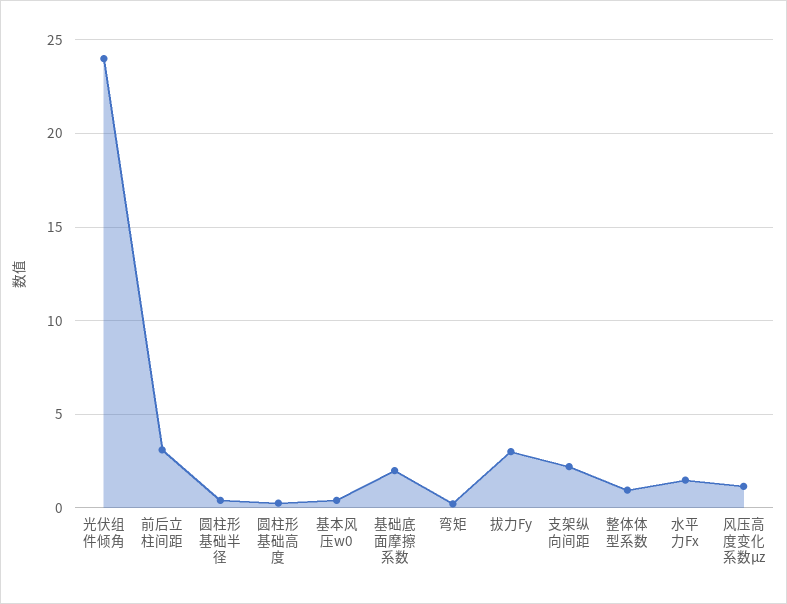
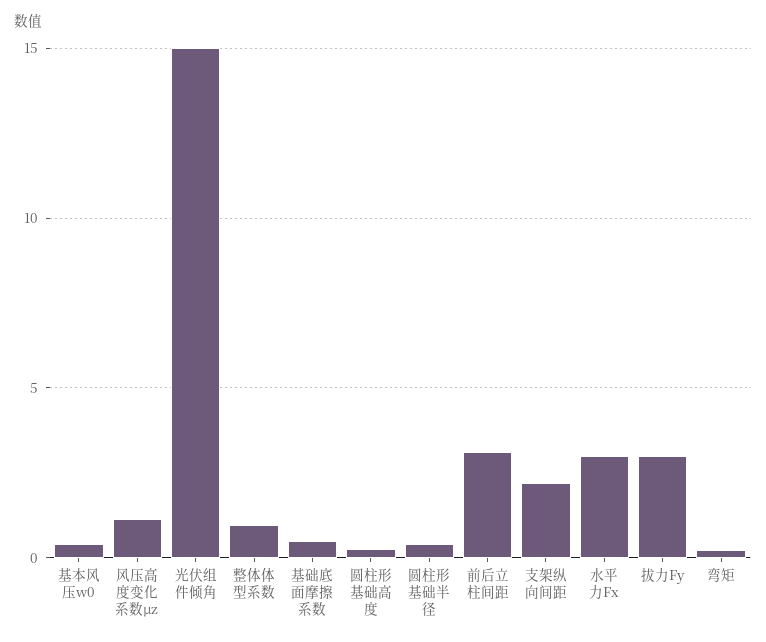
光伏组件倾角: 24 -> 15
基础底面摩擦系数: 2 -> 0.5
水平力Fx: 1.5 -> 3

